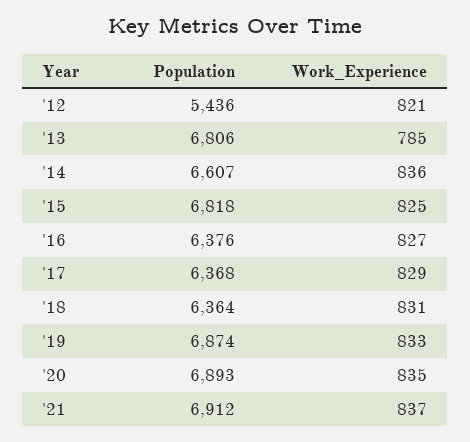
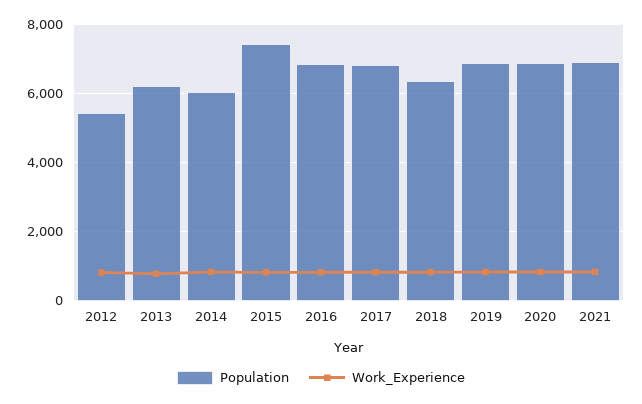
Population, '13: 6806 -> 6200
Population, '14: 6607 -> 6000
Population, '15: 6818 -> 7400
Population, '16: 6376 -> 6800
Population, '17: 6368 -> 6800

